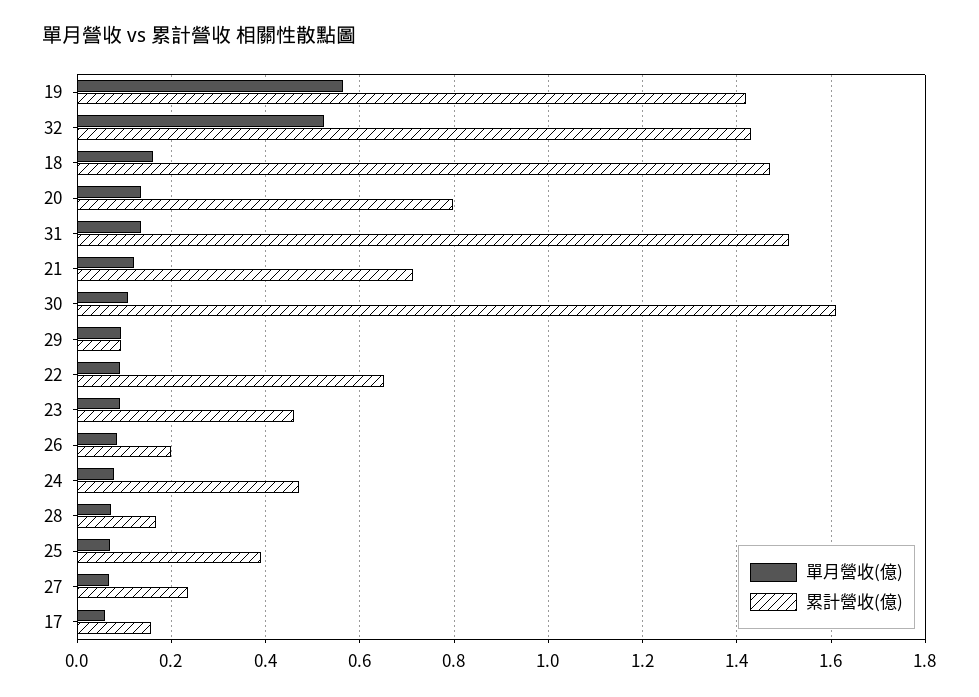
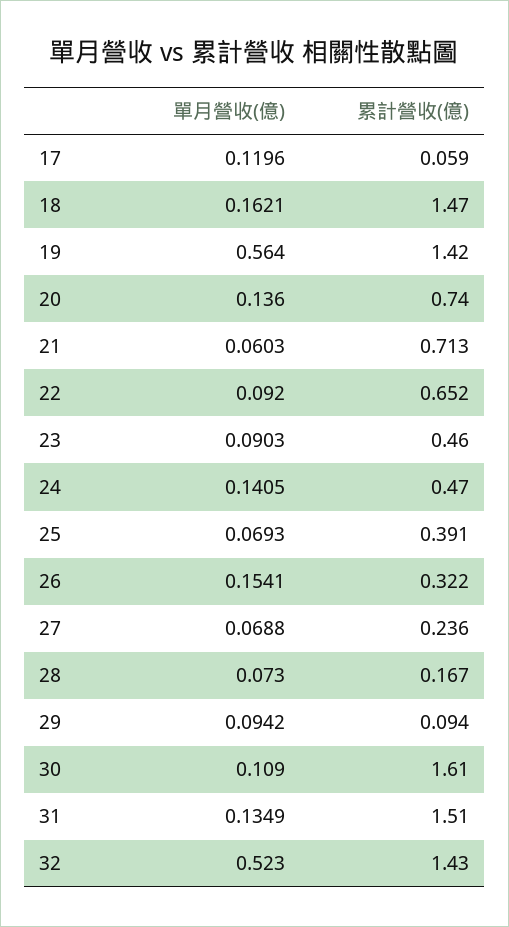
累計營收(億), 20: 0.8 -> 0.74
單月營收(億), 21: 0.12 -> 0.0603
單月營收(億), 26: 0.08 -> 0.1541
累計營收(億), 26: 0.2 -> 0.322
單月營收(億), 24: 0.08 -> 0.1405
單月營收(億), 17: 0.06 -> 0.1196
累計營收(億), 17: 0.16 -> 0.059

